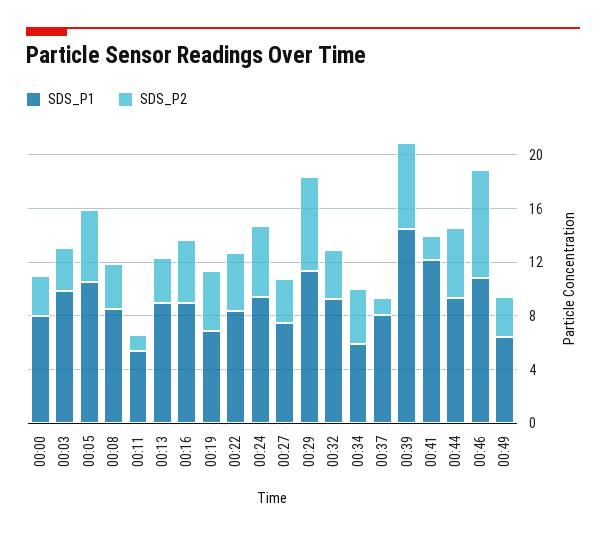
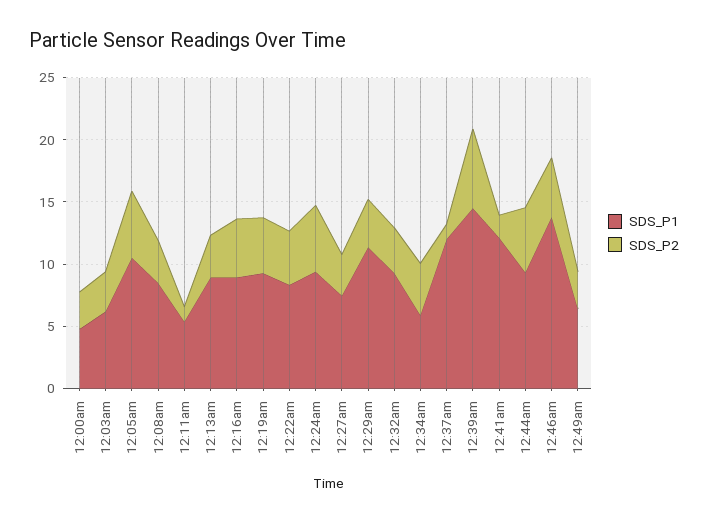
SDS_P1, 00:00: 8 -> 5
SDS_P1, 00:03: 10 -> 6
SDS_P1, 00:19: 7 -> 9
SDS_P2, 00:29: 7 -> 4
SDS_P1, 00:37: 8 -> 12
SDS_P1, 00:46: 11 -> 14
SDS_P2, 00:46: 8 -> 5

